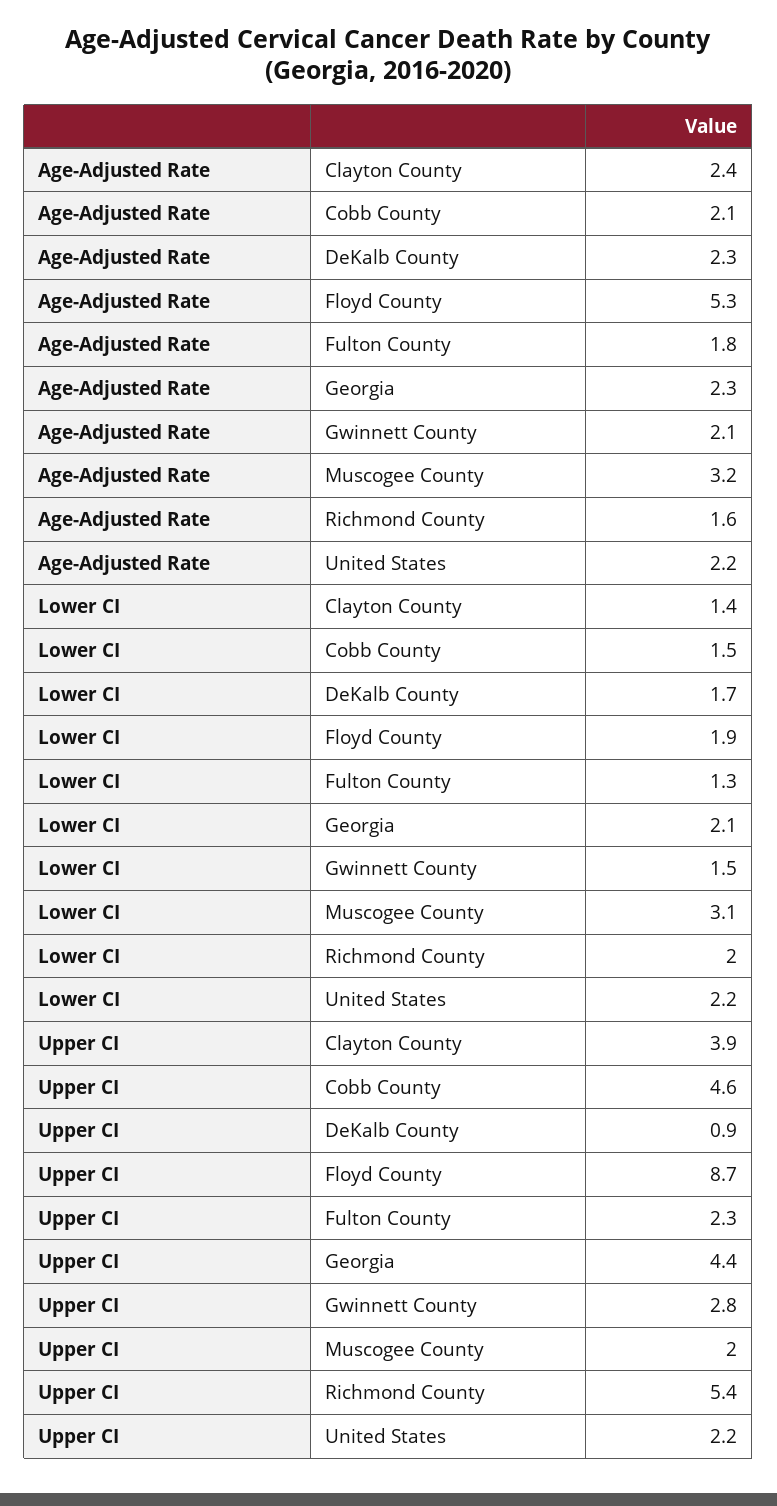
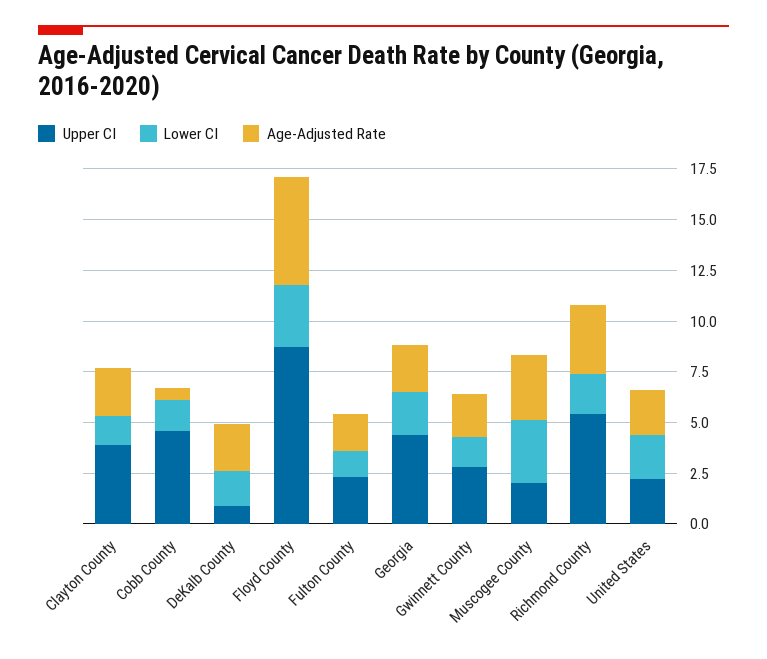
Age-Adjusted Rate, Cobb County: 2.1 -> 0.5
Age-Adjusted Rate, Richmond County: 1.6 -> 3.5
Lower CI, Floyd County: 1.9 -> 3

